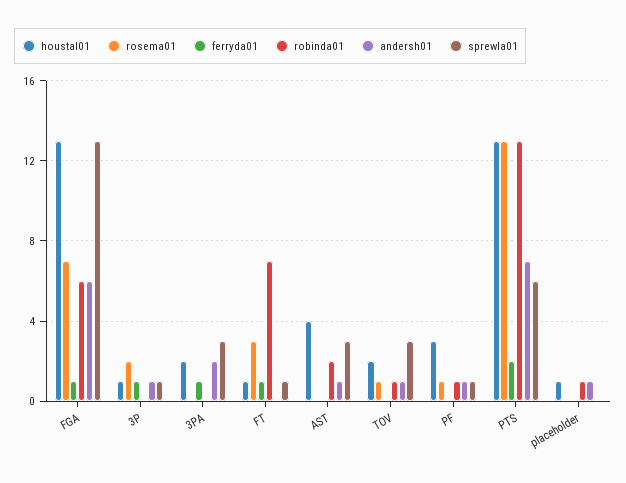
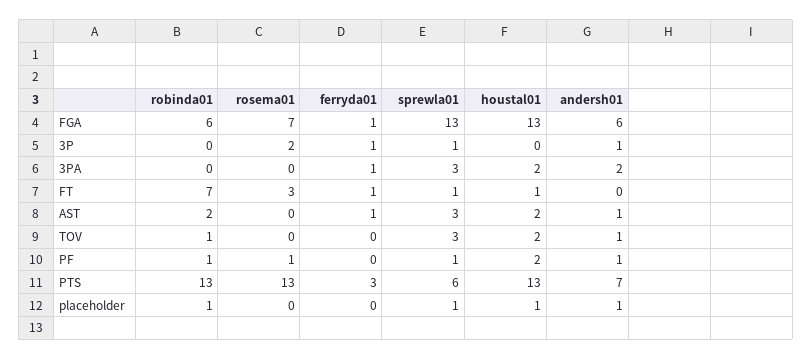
houstal01, 3P: 1 -> 0
houstal01, AST: 4 -> 2
ferryda01, AST: 0 -> 1
rosema01, TOV: 1 -> 0
houstal01, PF: 3 -> 2
ferryda01, PTS: 2 -> 3
sprewla01, placeholder: 0 -> 1

